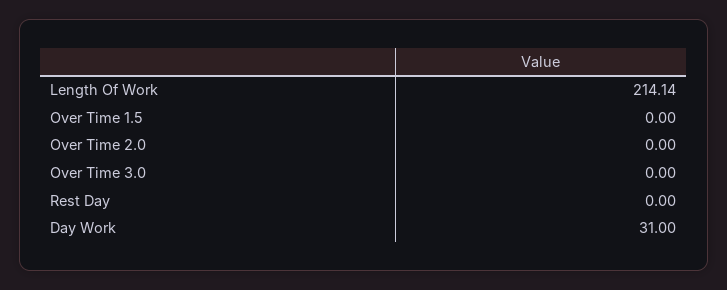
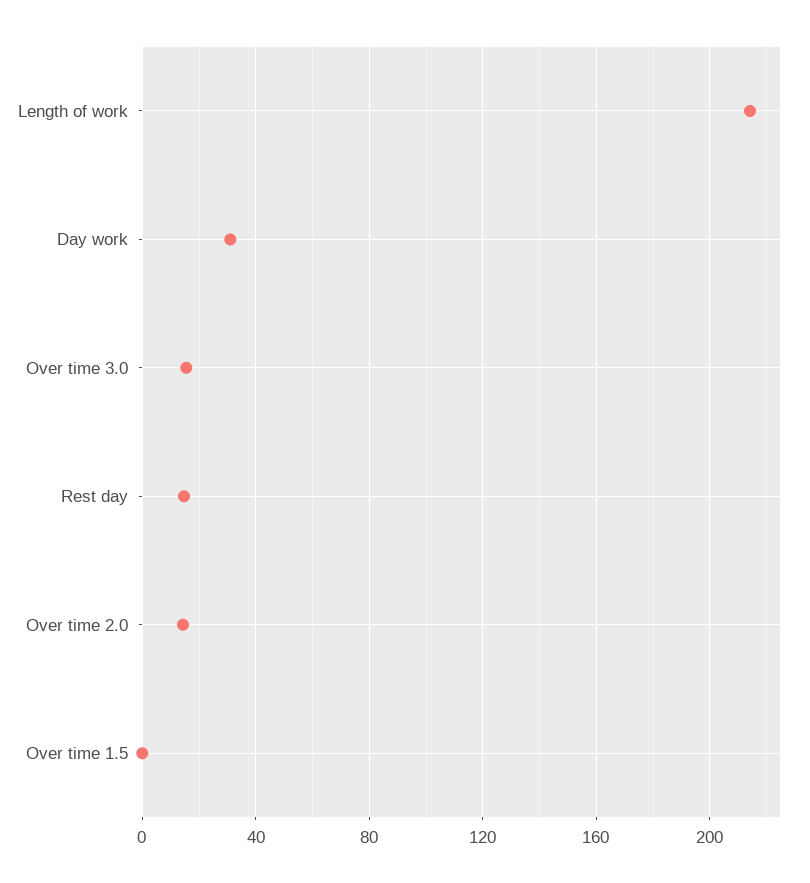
Over Time 2.0: 0 -> 15
Over Time 3.0: 0 -> 15
Rest Day: 0 -> 15

